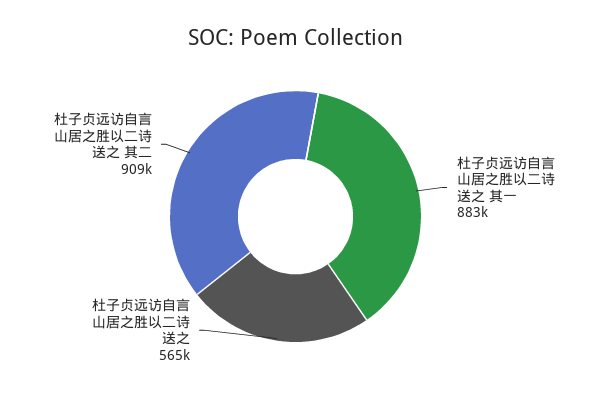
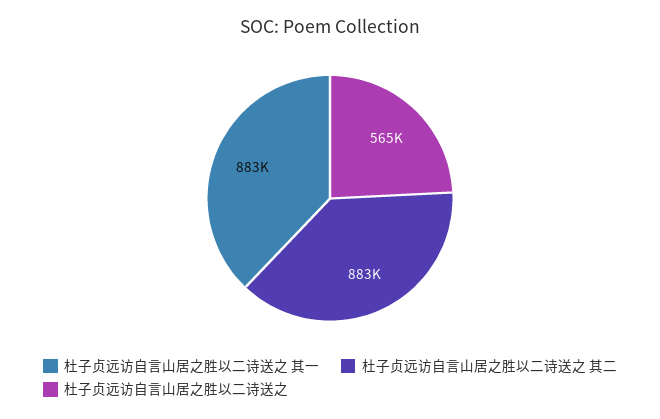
杜子贞远访自言山居之胜以二诗送之 其二: 909000 -> 883000

